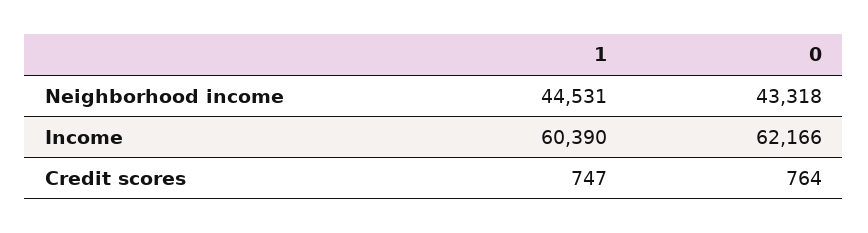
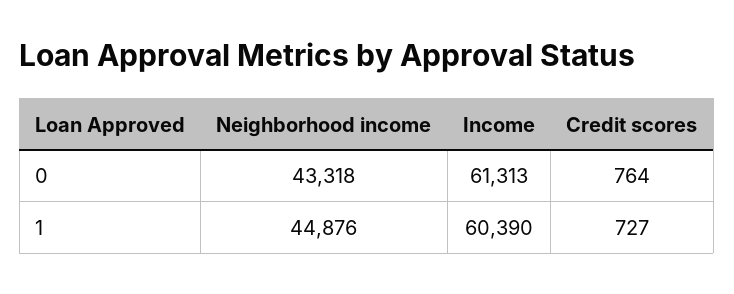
1, Neighborhood income: 44531 -> 44876
0, Income: 62166 -> 61313
1, Credit scores: 747 -> 727

